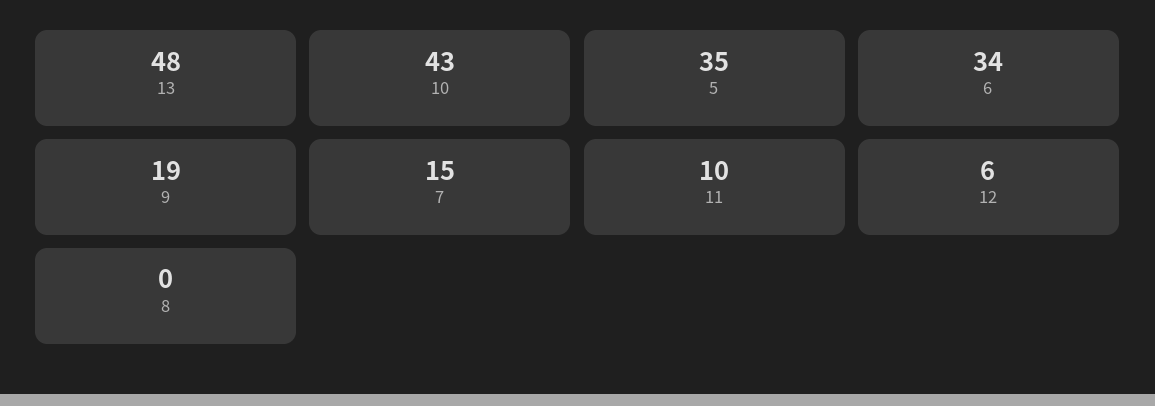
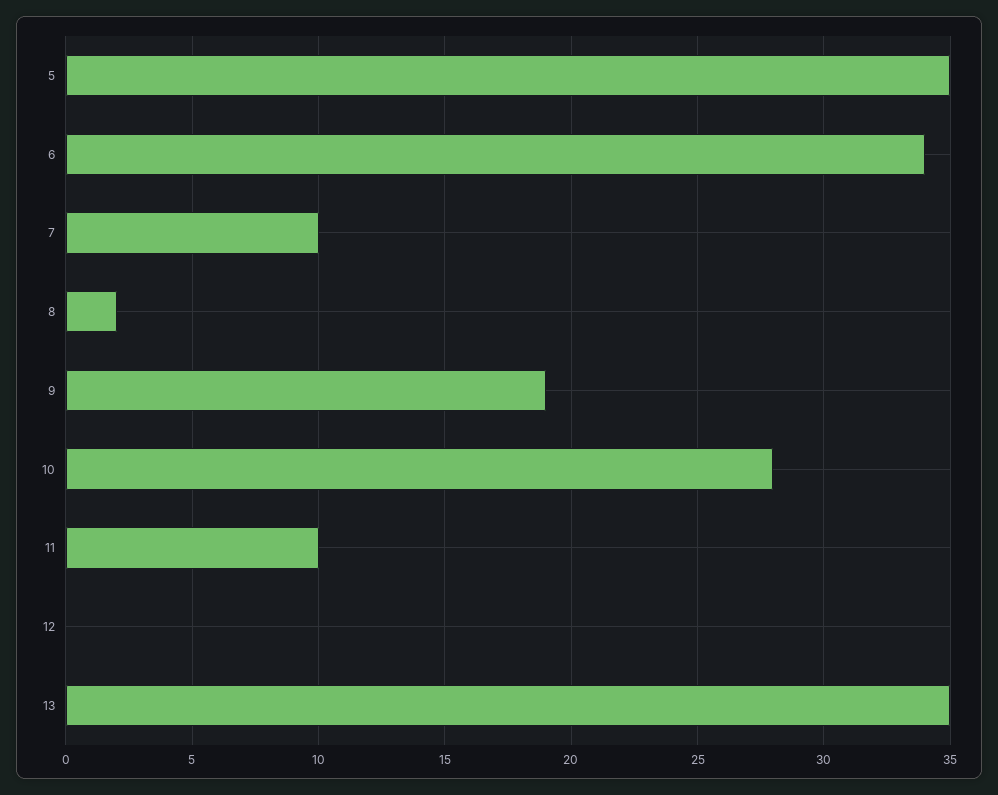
13: 48 -> 35
10: 43 -> 28
7: 15 -> 10
12: 6 -> 0
8: 0 -> 2

